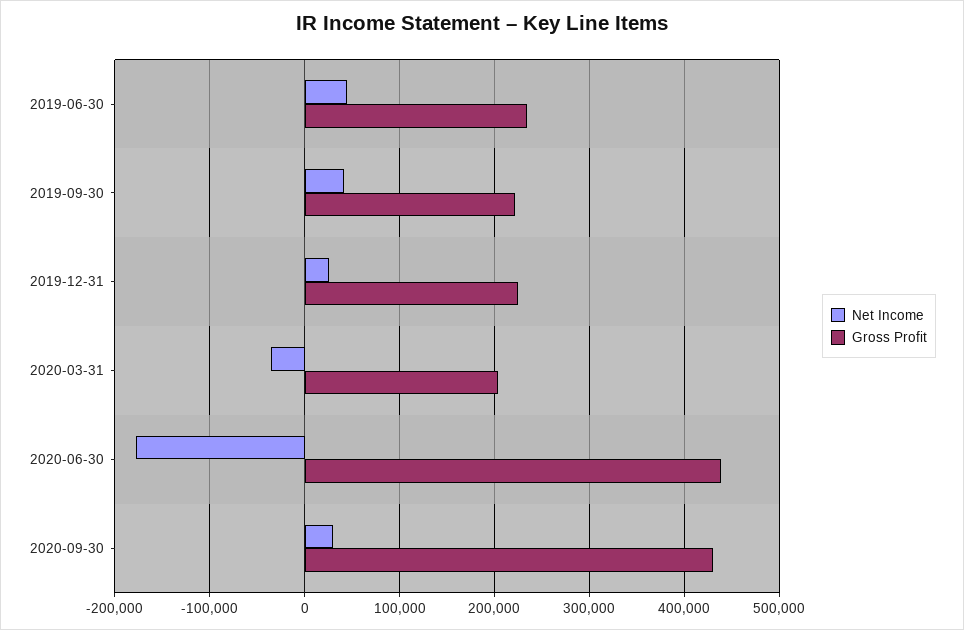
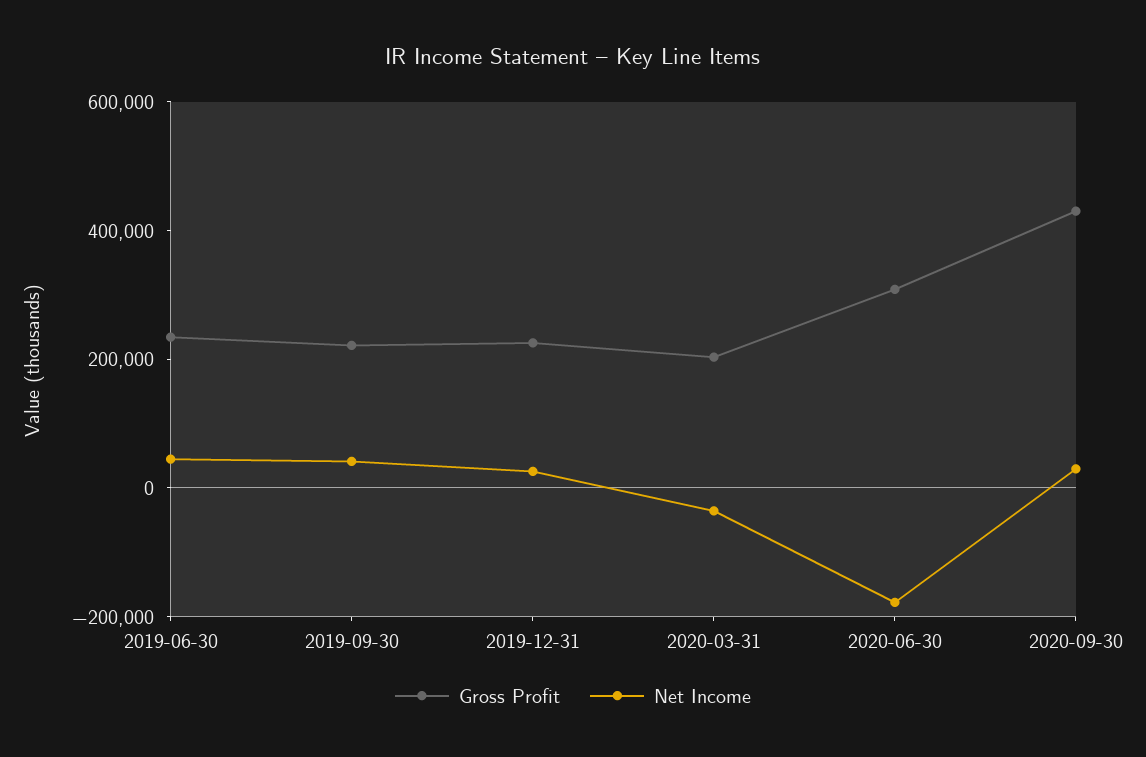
Gross Profit, 2020-06-30: 440000 -> 300000

